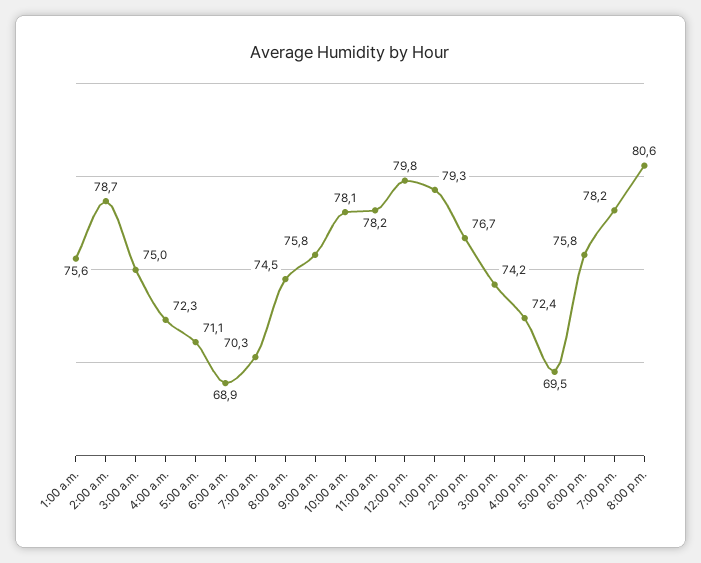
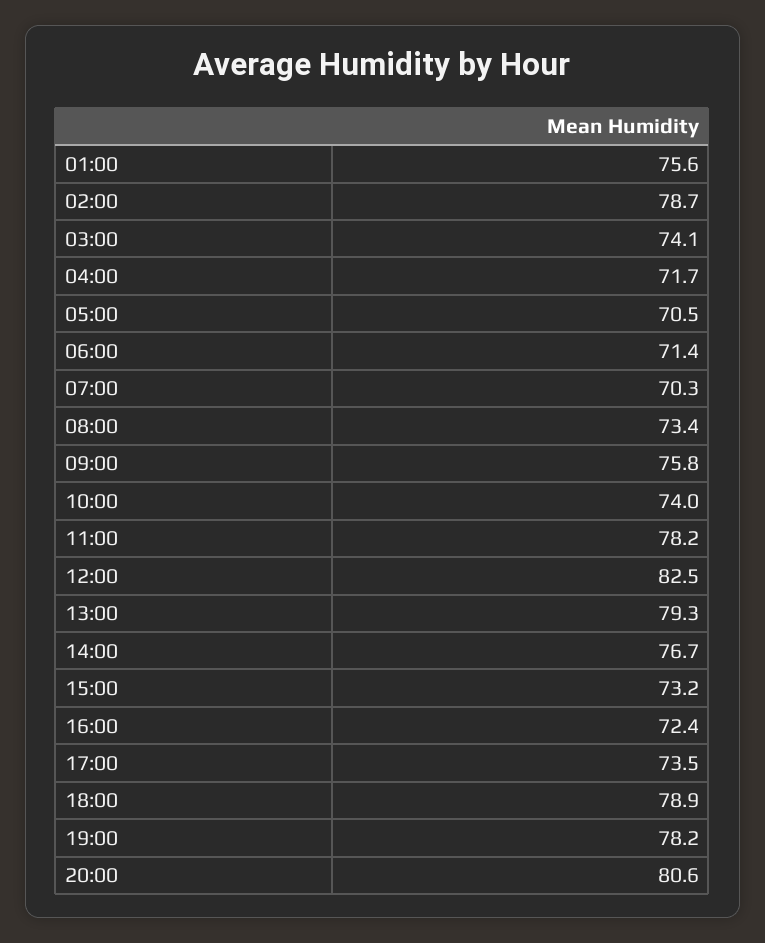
3:00 a.m.: 75 -> 74.1
4:00 a.m.: 72.3 -> 71.7
5:00 a.m.: 71.1 -> 70.5
6:00 a.m.: 68.9 -> 71.4
8:00 a.m.: 74.5 -> 73.4
10:00 a.m.: 78.1 -> 74
12:00 p.m.: 79.8 -> 82.5
3:00 p.m.: 74.2 -> 73.2
5:00 p.m.: 69.5 -> 73.5
6:00 p.m.: 75.8 -> 78.9

